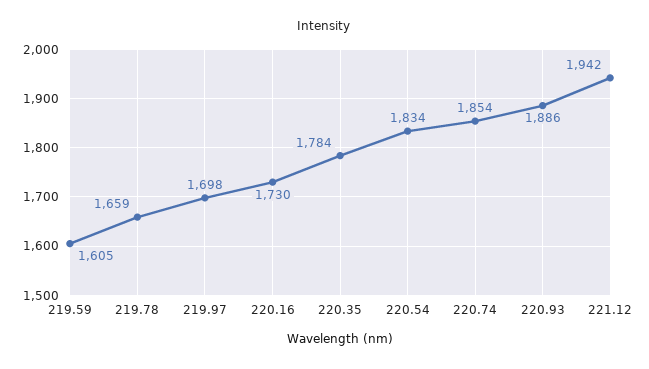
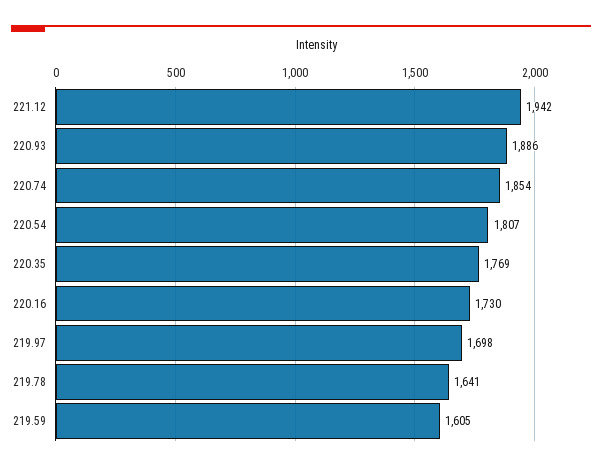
219.78: 1659 -> 1641
220.35: 1784 -> 1769
220.54: 1834 -> 1807

